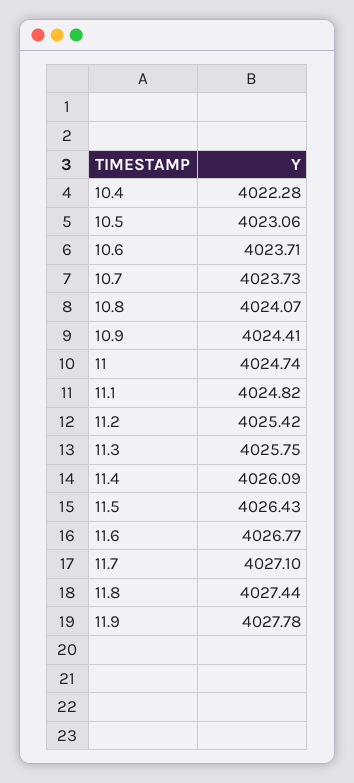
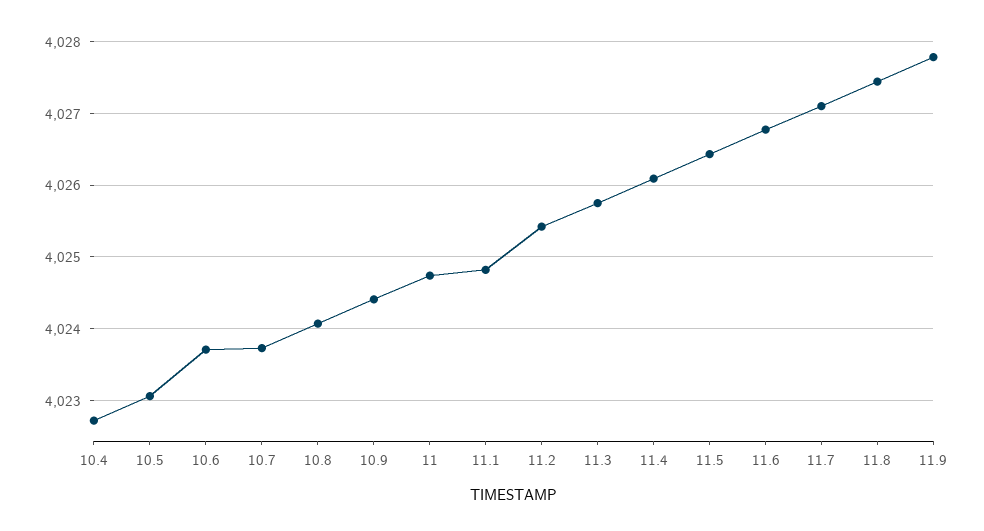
10.4: 4022.28 -> 4022.7

